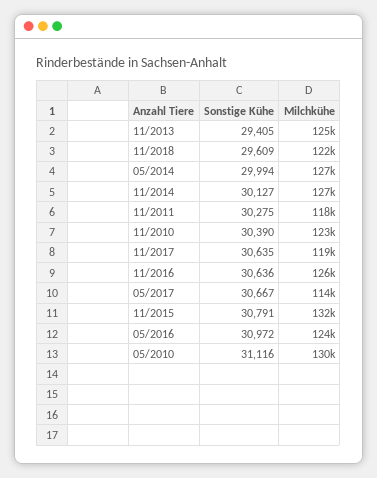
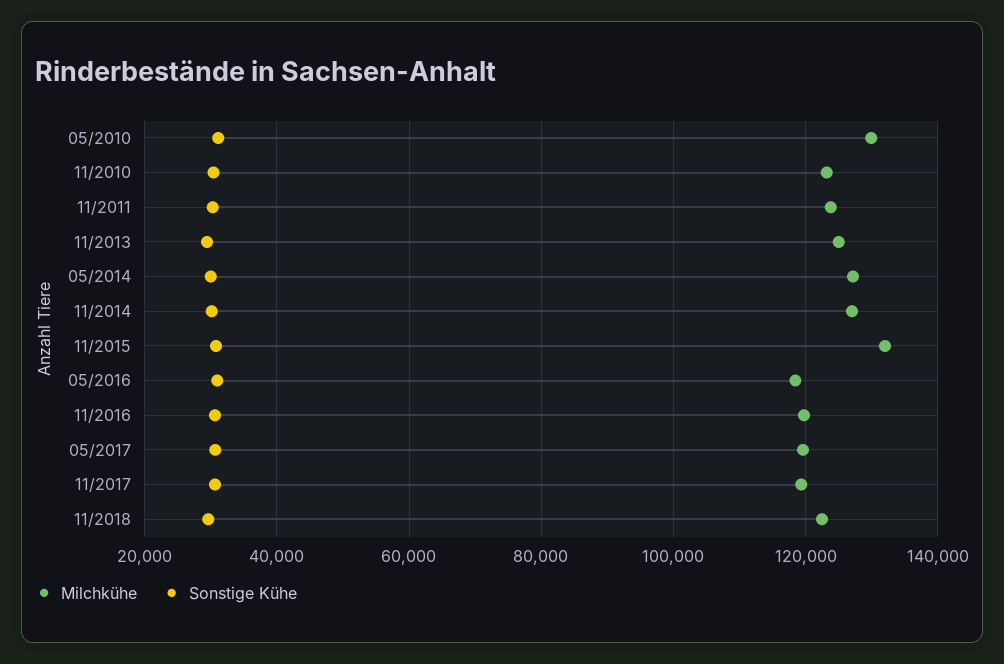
Milchkühe, 11/2011: 118000 -> 124000
Milchkühe, 11/2016: 126000 -> 120000
Milchkühe, 05/2017: 114000 -> 120000
Milchkühe, 05/2016: 124000 -> 118000

